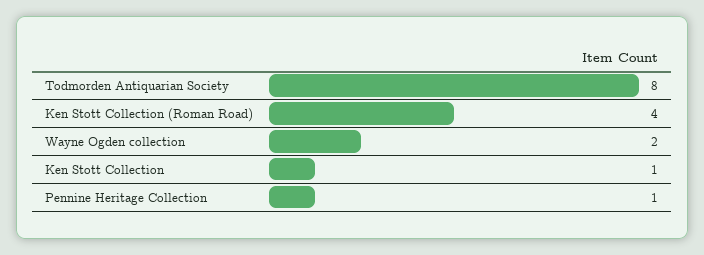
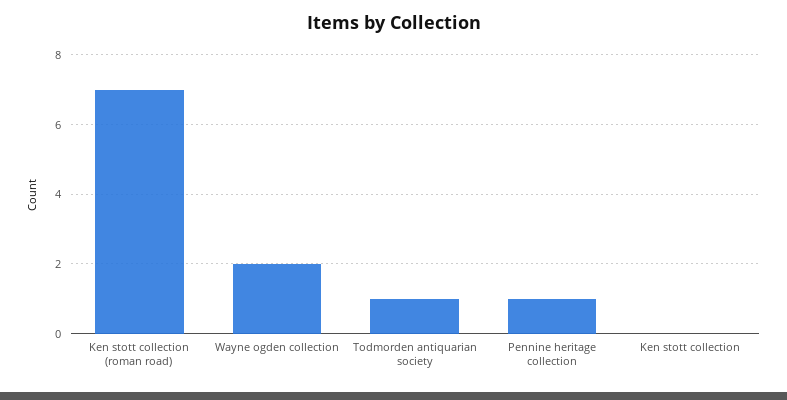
Todmorden Antiquarian Society: 8 -> 1
Ken Stott Collection (Roman Road): 4 -> 7
Ken Stott Collection: 1 -> 0

